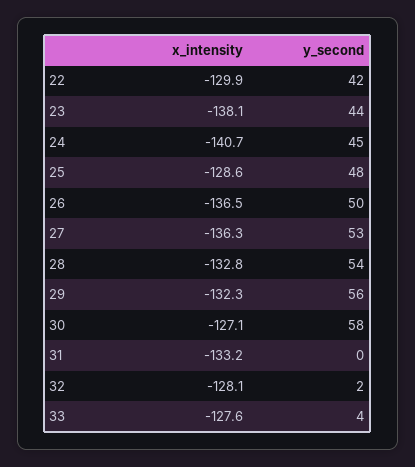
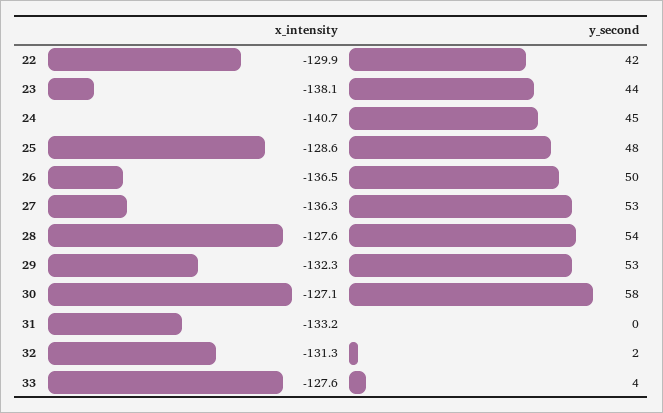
x_intensity, 28: -132.8 -> -127.6
y_second, 29: 56 -> 53
x_intensity, 32: -128.1 -> -131.3

